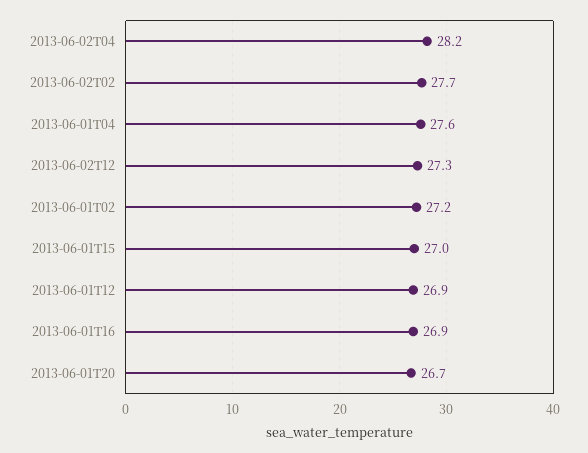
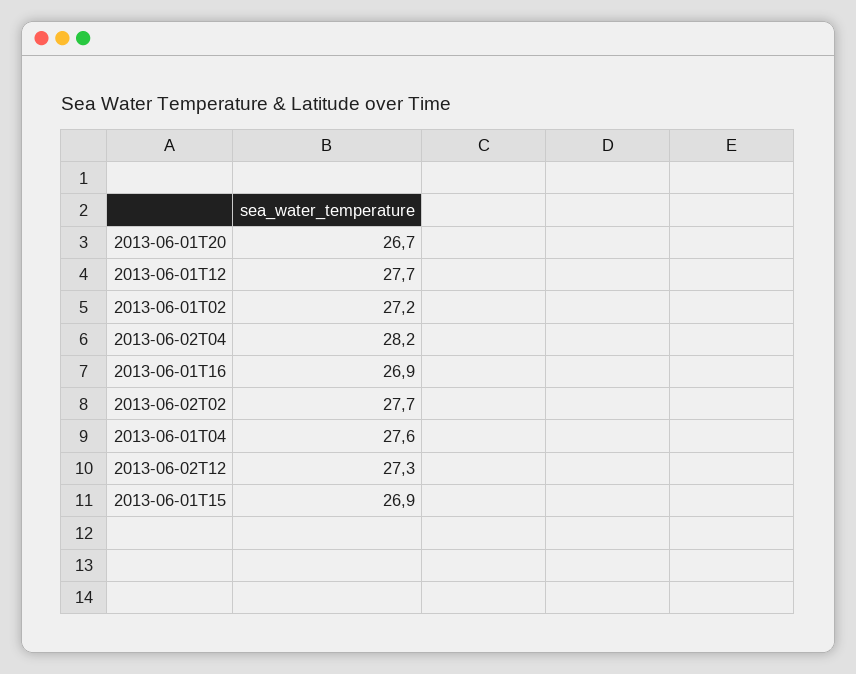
2013-06-01T15: 27 -> 26.9
2013-06-01T12: 26.9 -> 27.7

